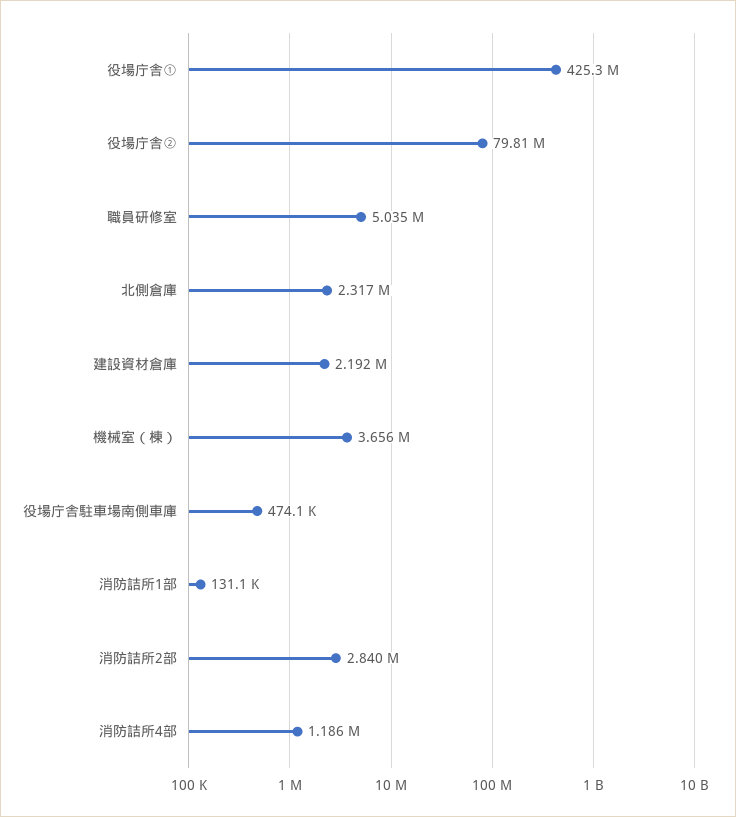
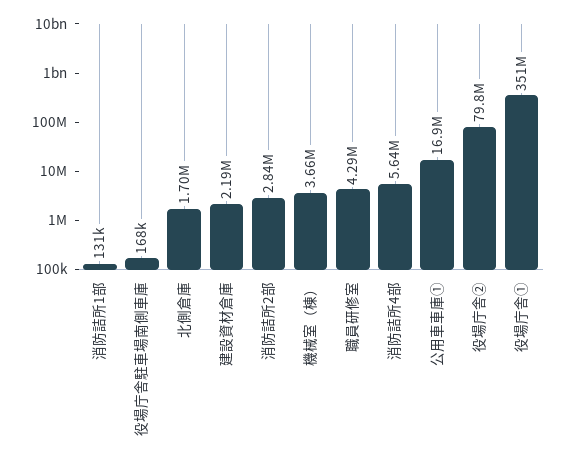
役場庁舎①: 425300000 -> 351000000
職員研修室: 5035000 -> 4290000
北側倉庫: 2317000 -> 1700000
役場庁舎駐車場南側車庫: 474100 -> 168000
消防詰所4部: 1186000 -> 5640000
公用車車庫①: none -> 16900000

